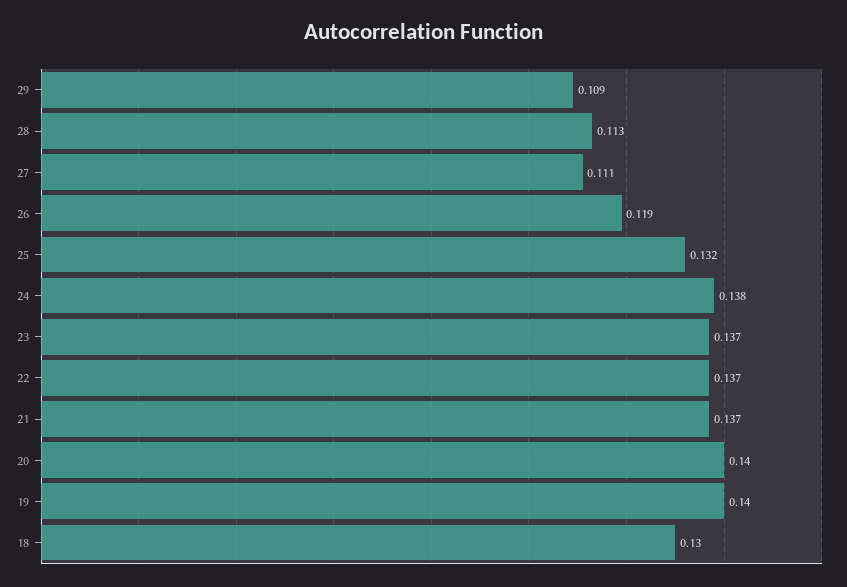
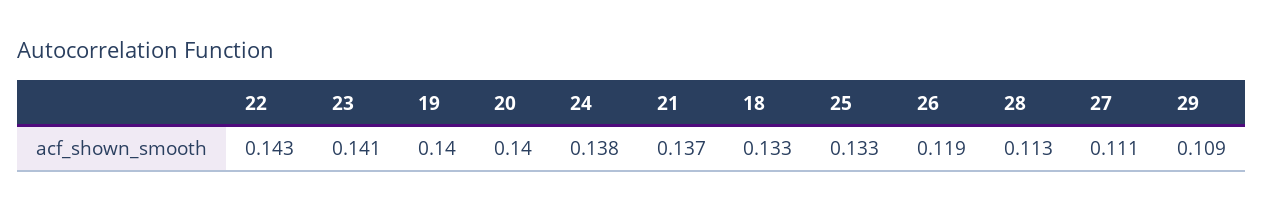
25: 0.132 -> 0.133
23: 0.137 -> 0.141
22: 0.137 -> 0.143
18: 0.13 -> 0.133

